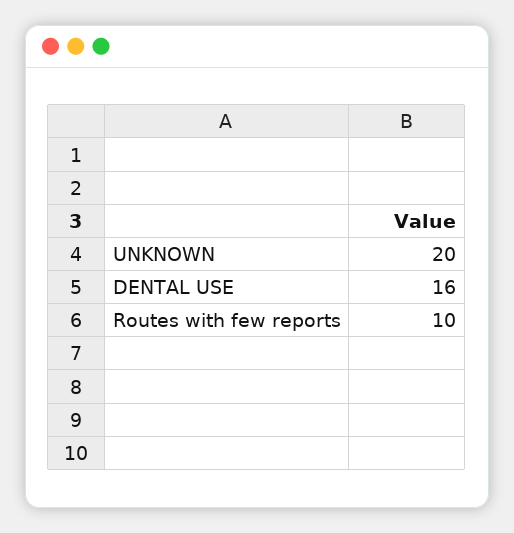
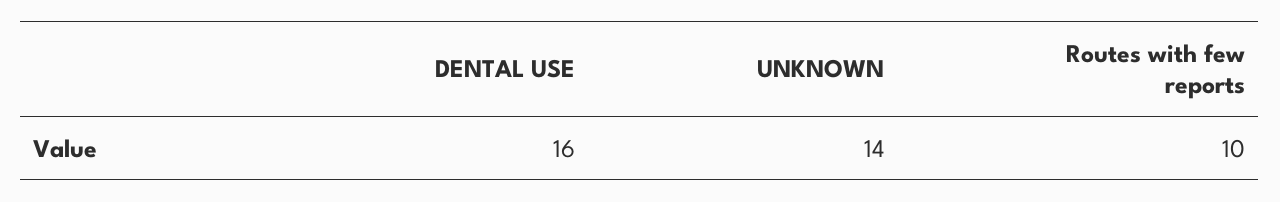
UNKNOWN: 20 -> 14

